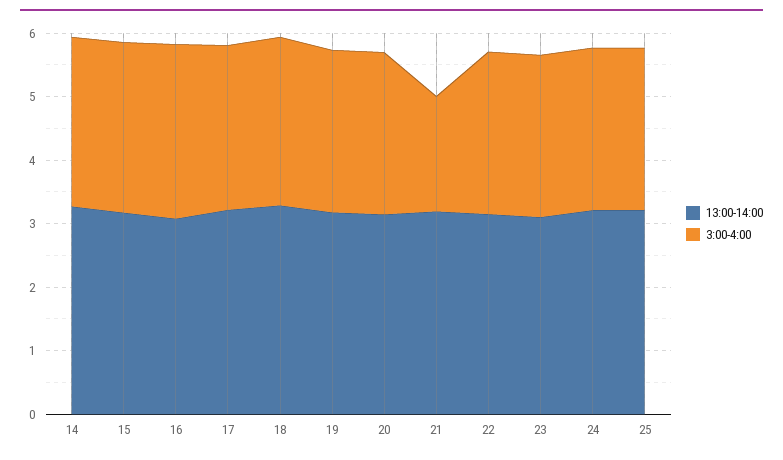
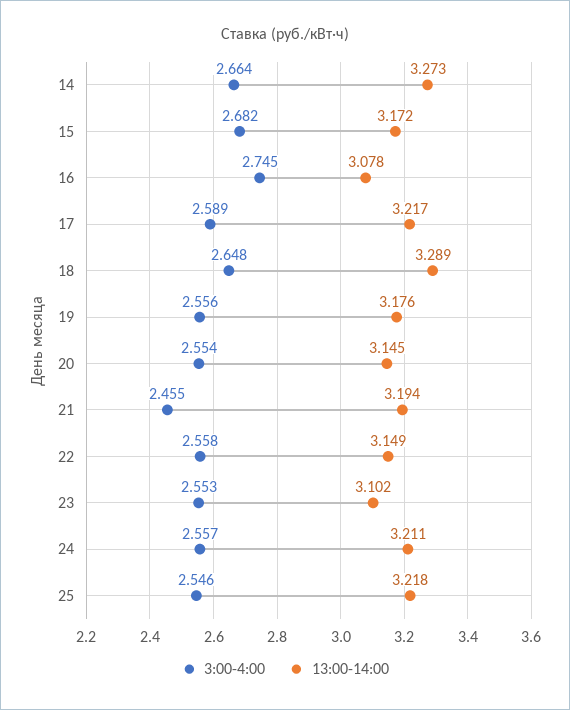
3:00-4:00, 21: 1.8 -> 2.455

